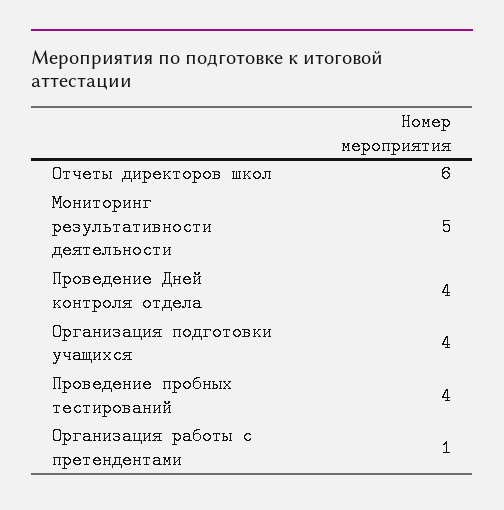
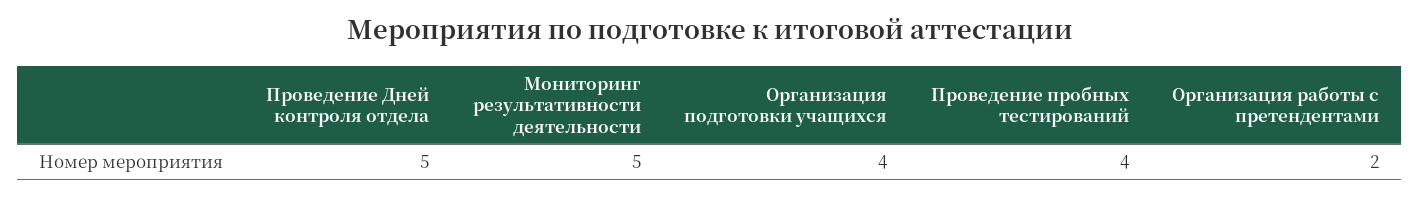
Отчеты директоров школ: 6 -> none
Проведение Дней контроля отдела: 4 -> 5
Организация работы с претендентами: 1 -> 2

